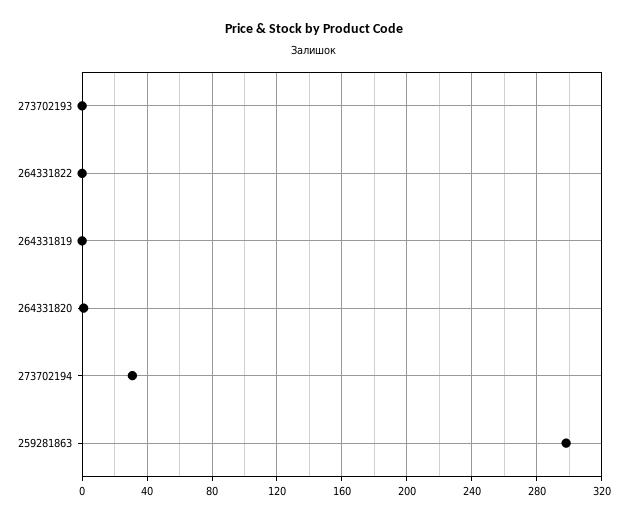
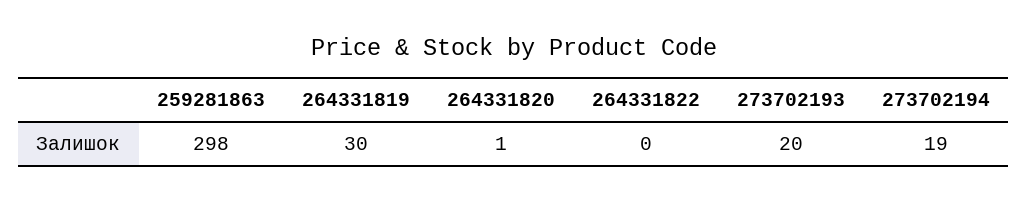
273702193: 0 -> 20
264331819: 0 -> 30
273702194: 30 -> 19

